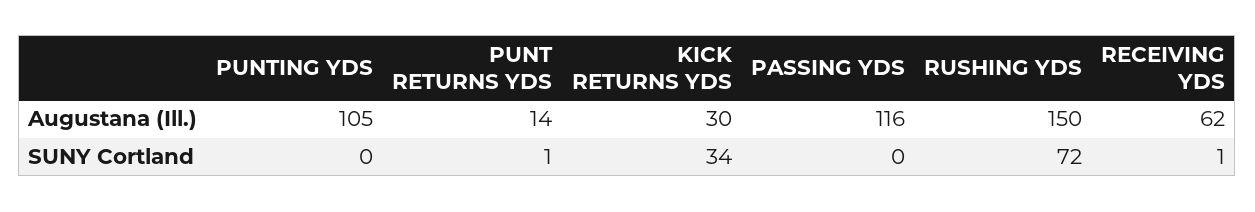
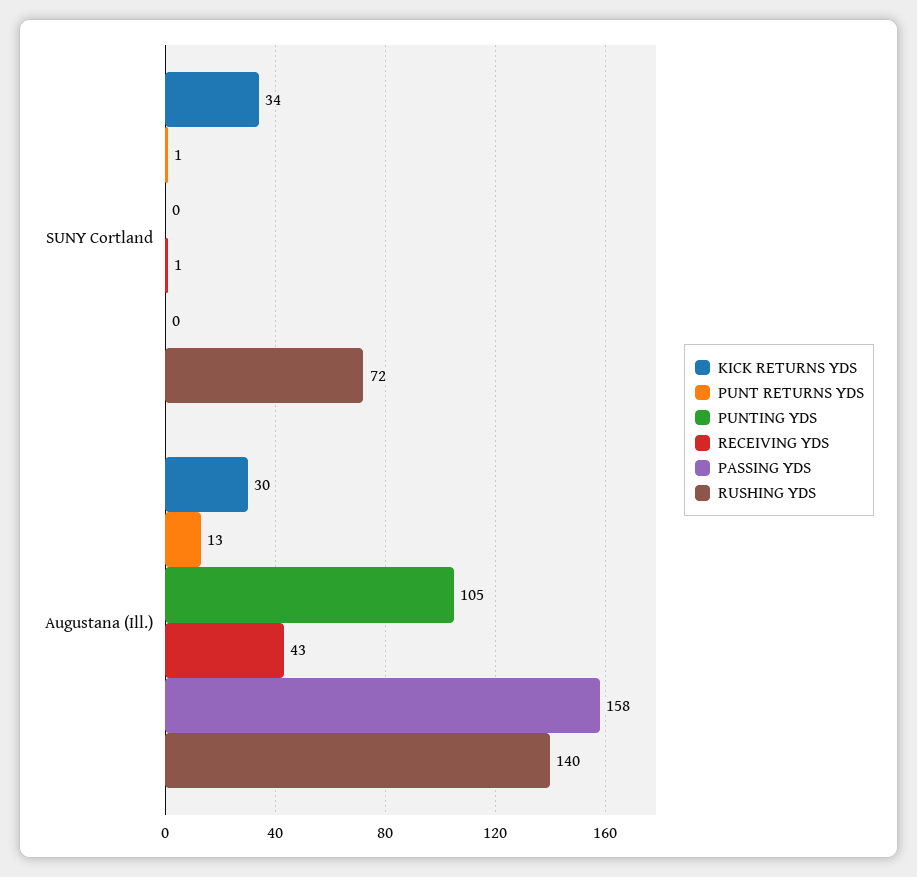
PUNT RETURNS YDS, Augustana (Ill.): 14 -> 13
PASSING YDS, Augustana (Ill.): 116 -> 158
RUSHING YDS, Augustana (Ill.): 150 -> 140
RECEIVING YDS, Augustana (Ill.): 62 -> 43

